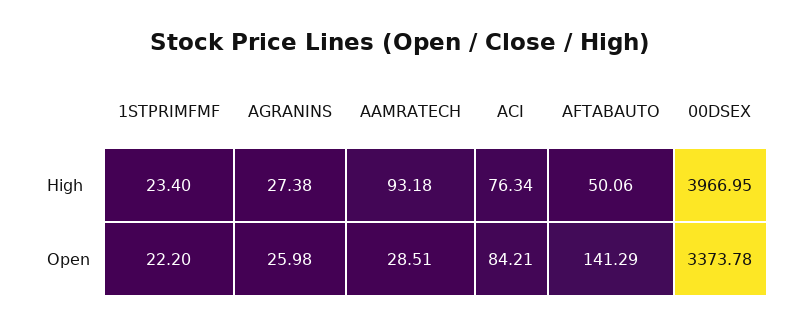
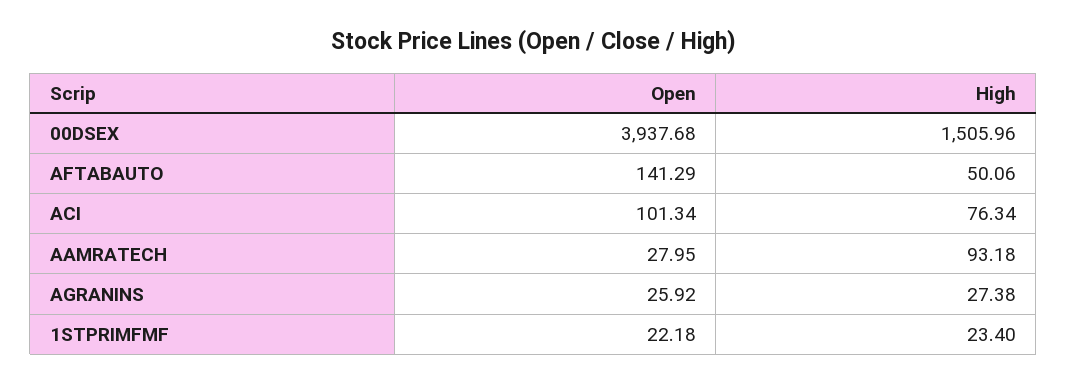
00DSEX, High: 3966.95 -> 1505.96
1STPRIMFMF, Open: 22.2 -> 22.18
AGRANINS, Open: 25.98 -> 25.92
AAMRATECH, Open: 28.51 -> 27.95
ACI, Open: 84.21 -> 101.34
00DSEX, Open: 3373.78 -> 3937.68

